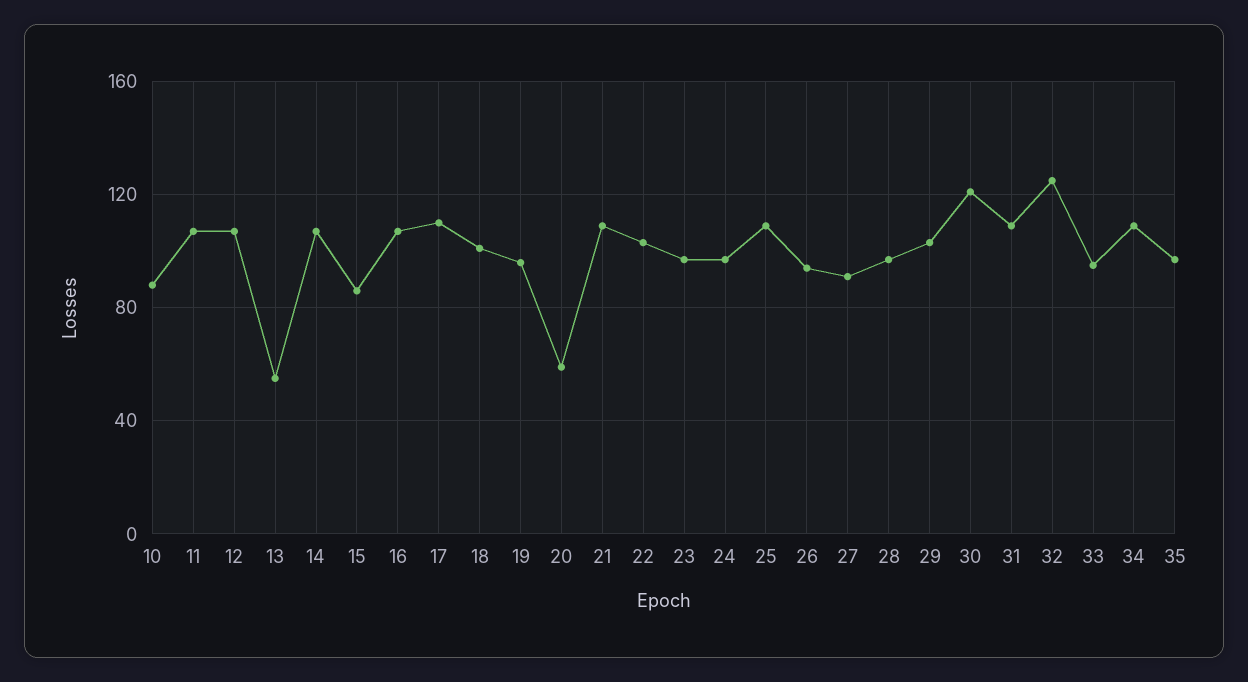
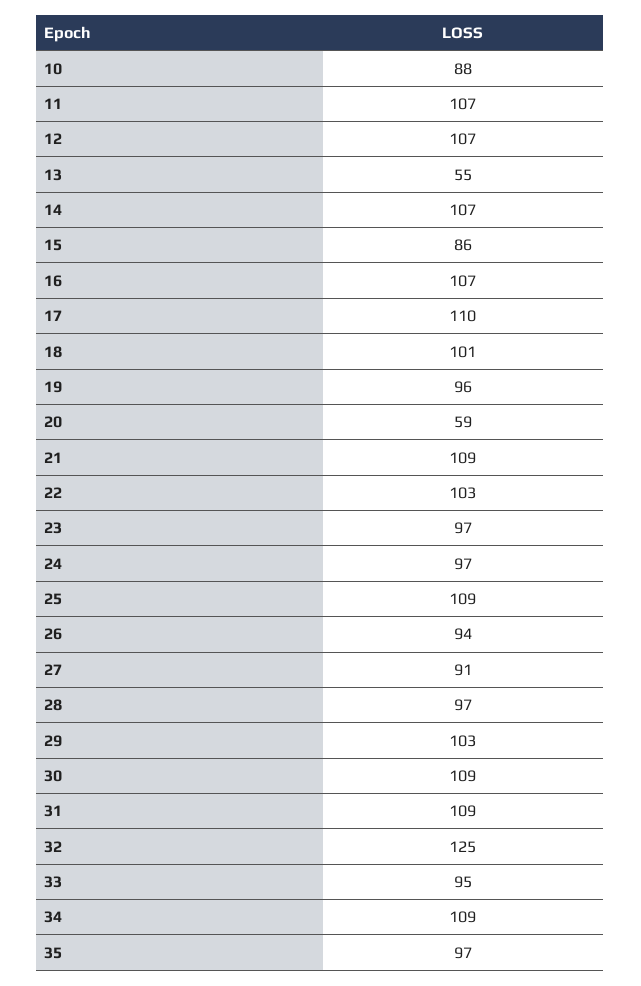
30: 120 -> 109

